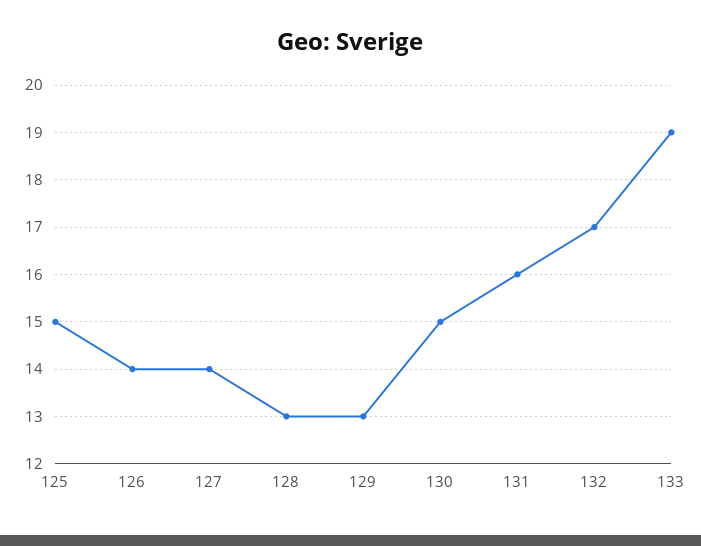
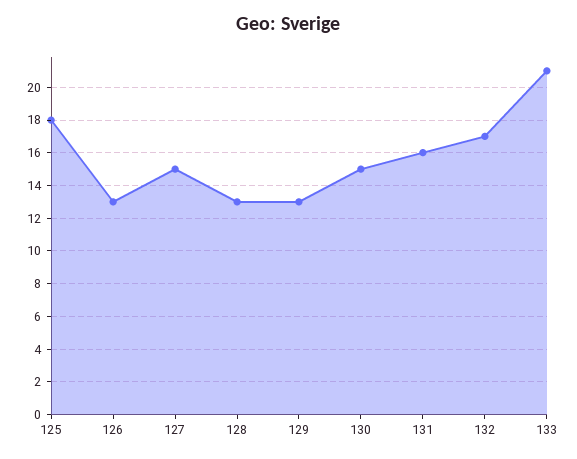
125: 15 -> 18
126: 14 -> 13
127: 14 -> 15
133: 19 -> 21

